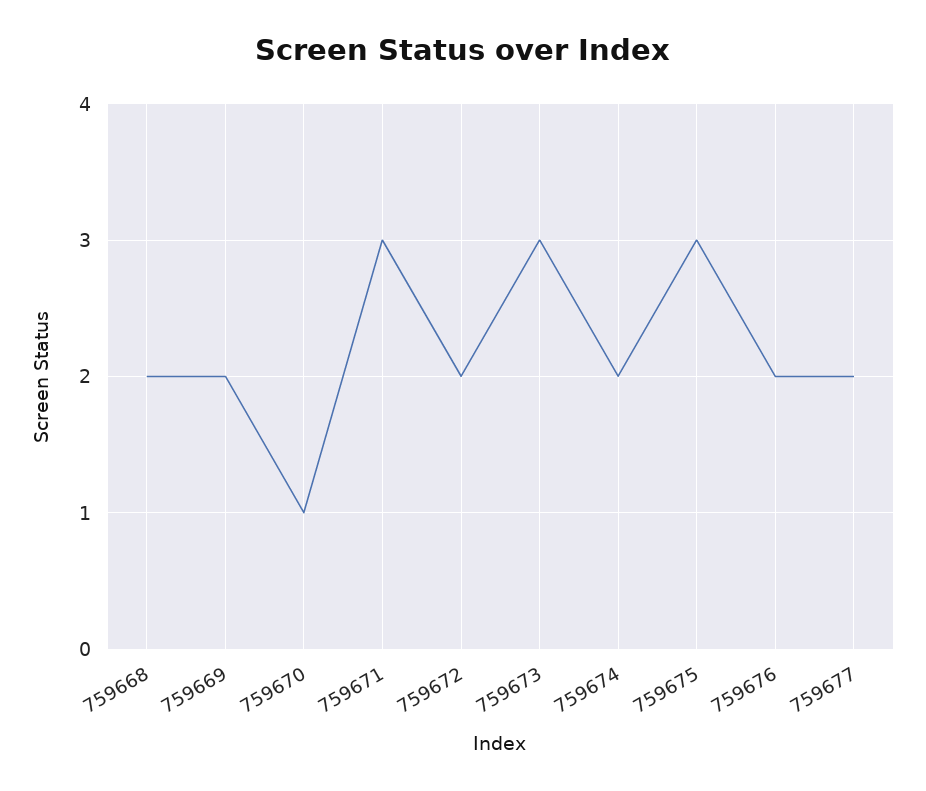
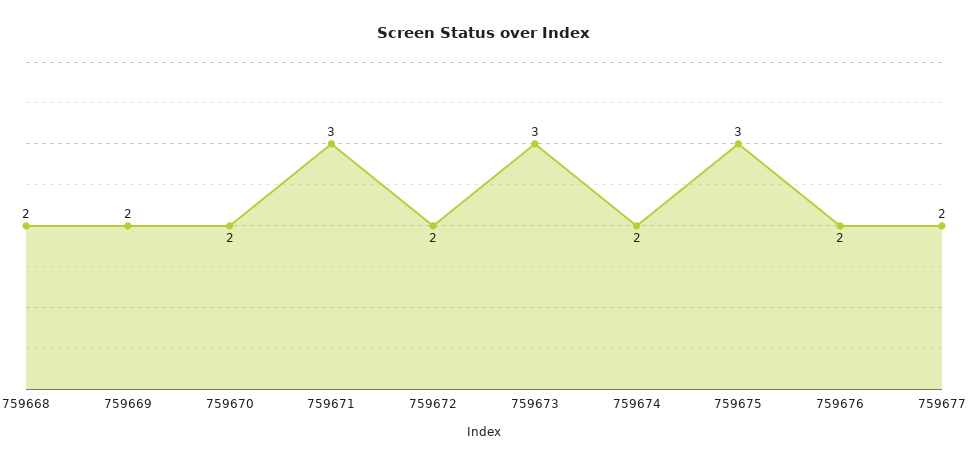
759670: 1 -> 2

